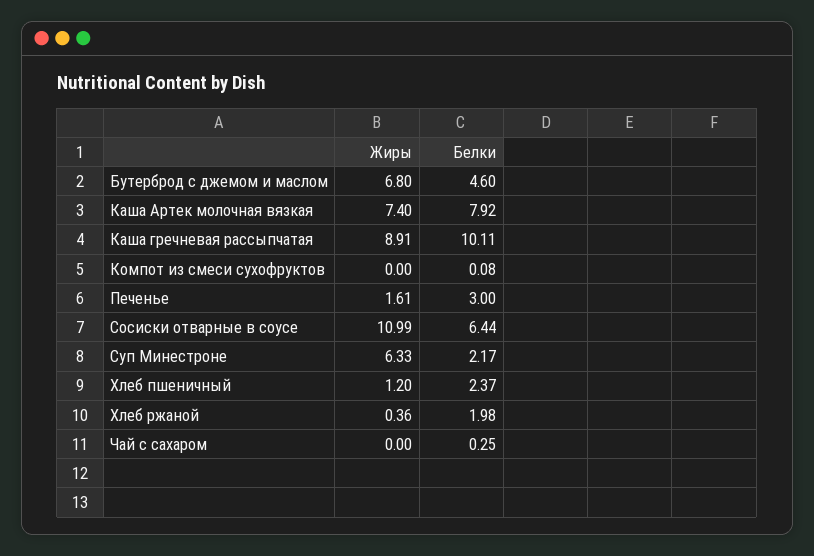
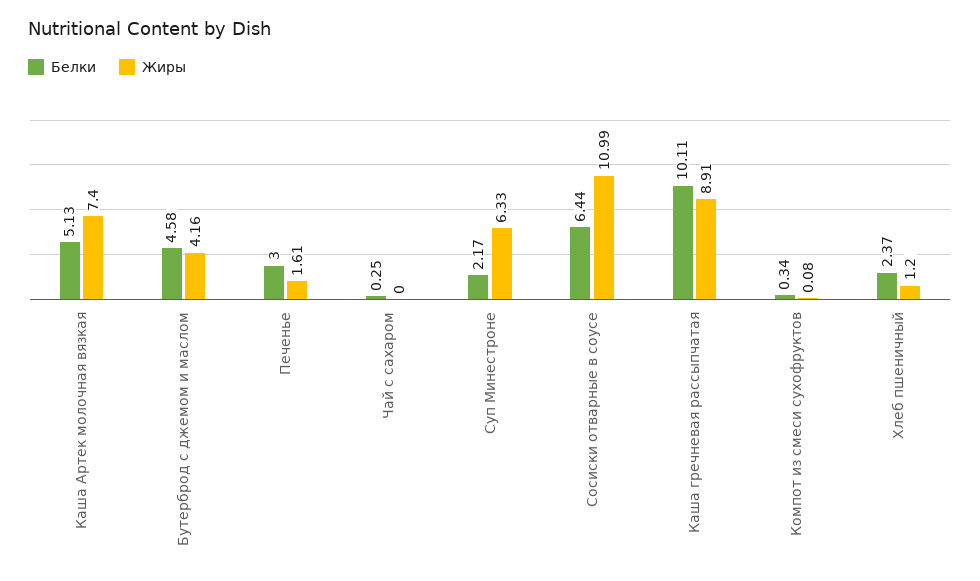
Жиры, Бутерброд с джемом и маслом: 6.8 -> 4.16
Белки, Бутерброд с джемом и маслом: 4.6 -> 4.58
Белки, Каша Артек молочная вязкая: 7.92 -> 5.13
Жиры, Компот из смеси сухофруктов: 0 -> 0.08
Белки, Компот из смеси сухофруктов: 0.08 -> 0.34
Жиры, Хлеб ржаной: 0.36 -> none
Белки, Хлеб ржаной: 1.98 -> none

